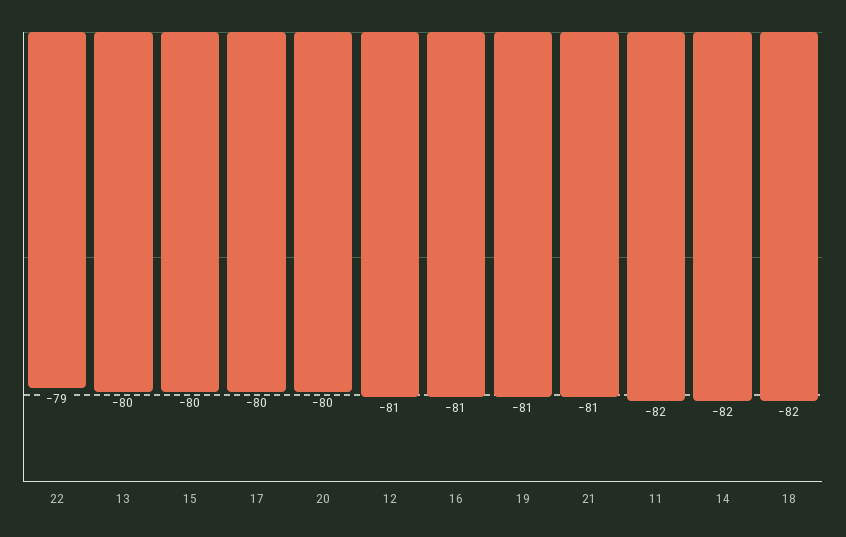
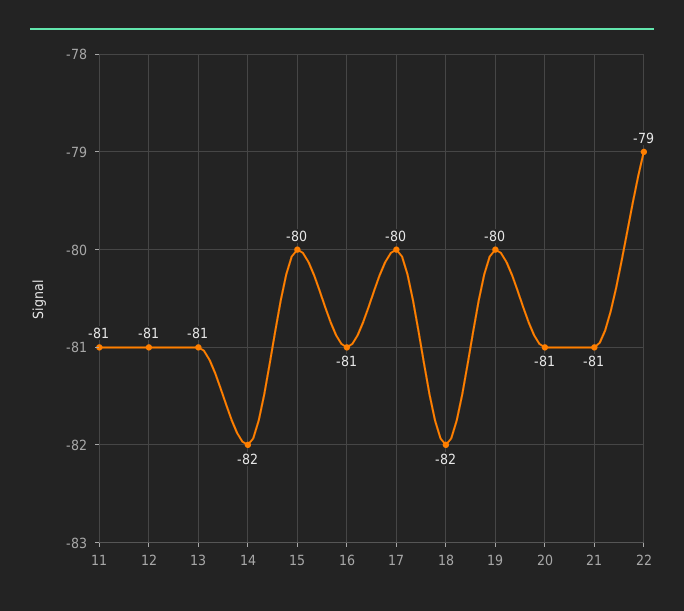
13: -80 -> -81
20: -80 -> -81
19: -81 -> -80
11: -82 -> -81

